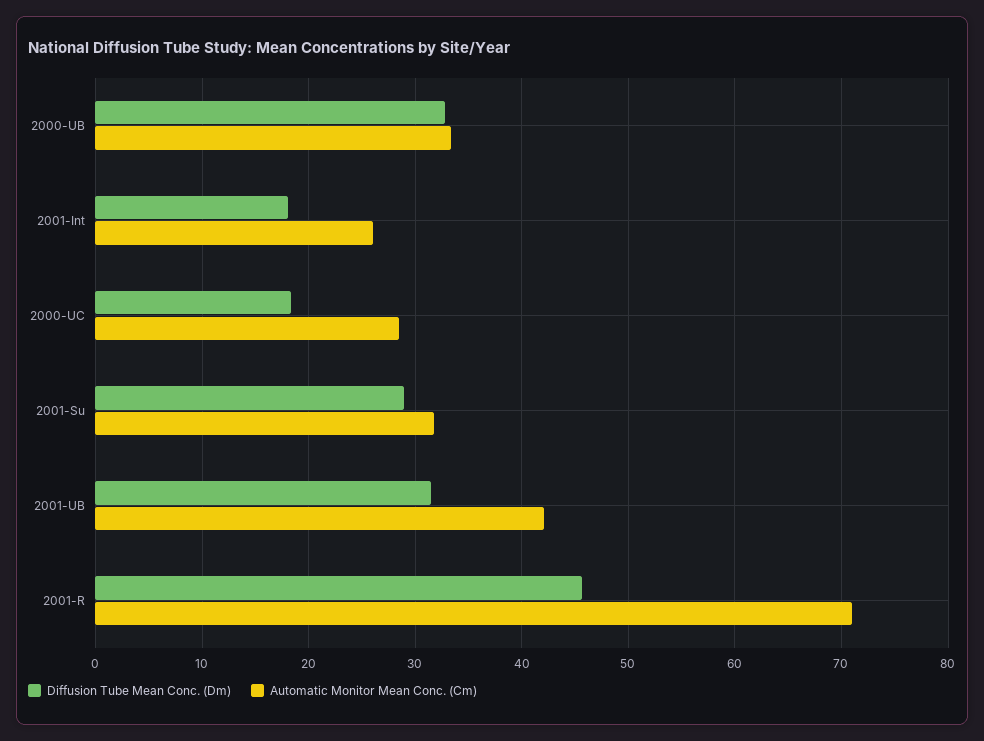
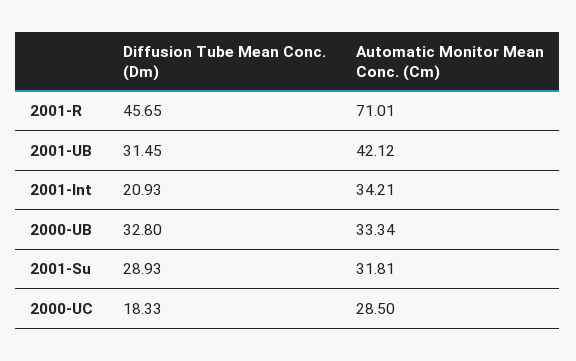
Diffusion Tube Mean Conc. (Dm), 2001-Int: 18 -> 20.93
Automatic Monitor Mean Conc. (Cm), 2001-Int: 26 -> 34.21

